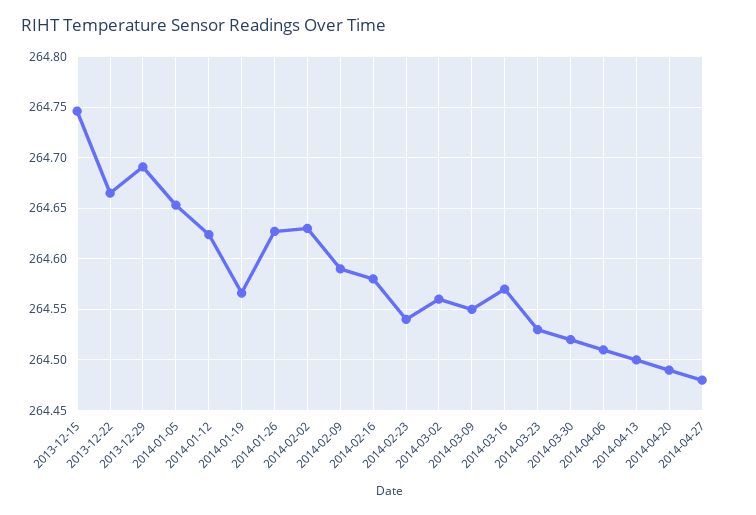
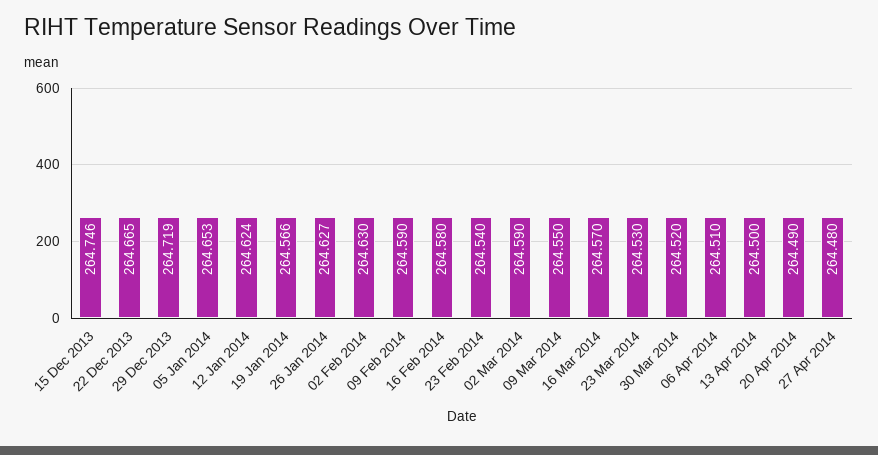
2013-12-29: 264.69 -> 264.719
2014-03-02: 264.56 -> 264.59

